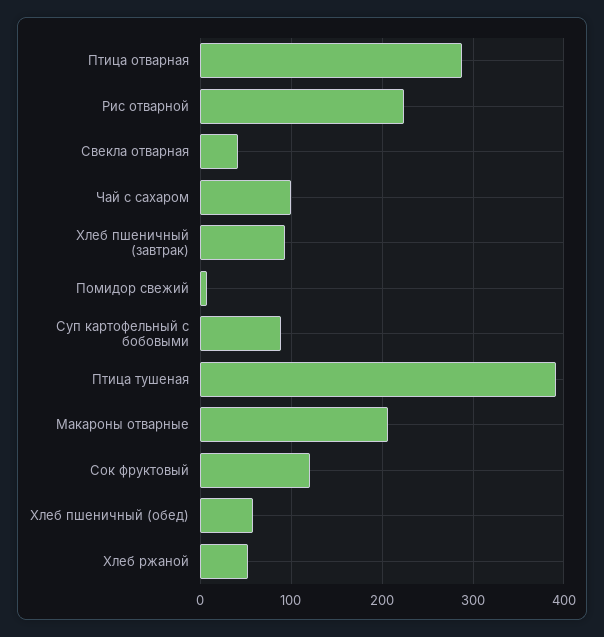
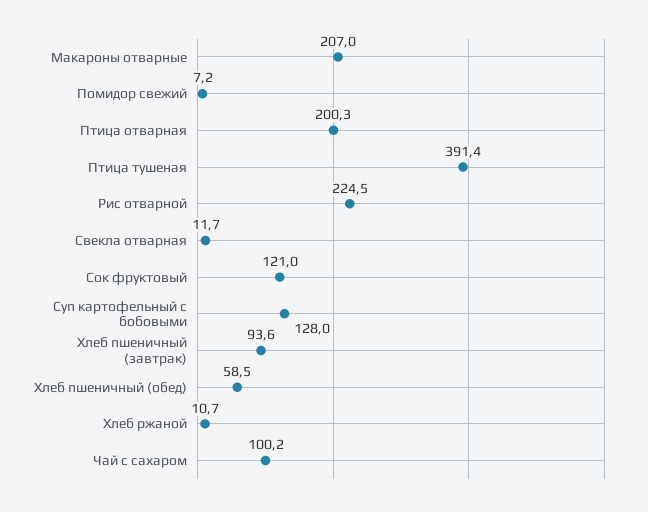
Птица отварная: 290 -> 200.3
Свекла отварная: 40 -> 11.7
Суп картофельный с бобовыми: 90 -> 128
Хлеб ржаной: 50 -> 10.7

